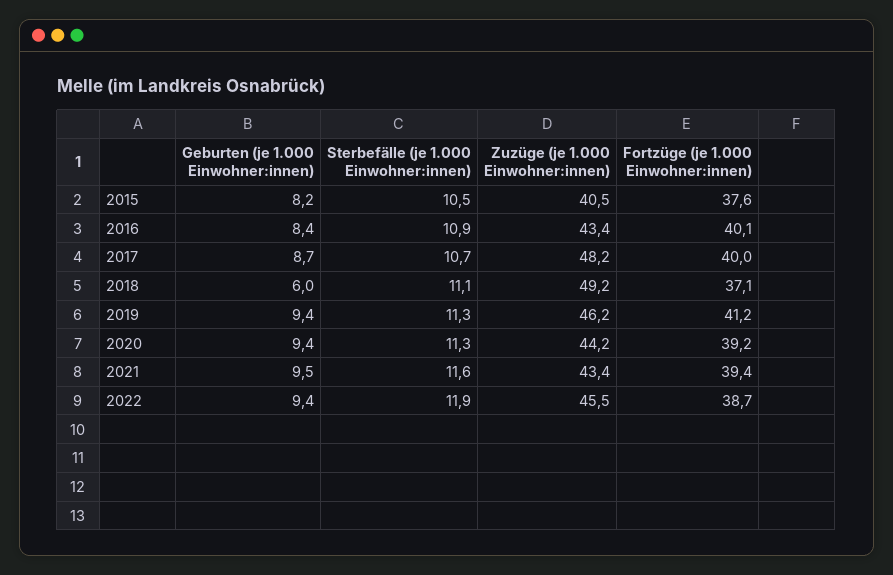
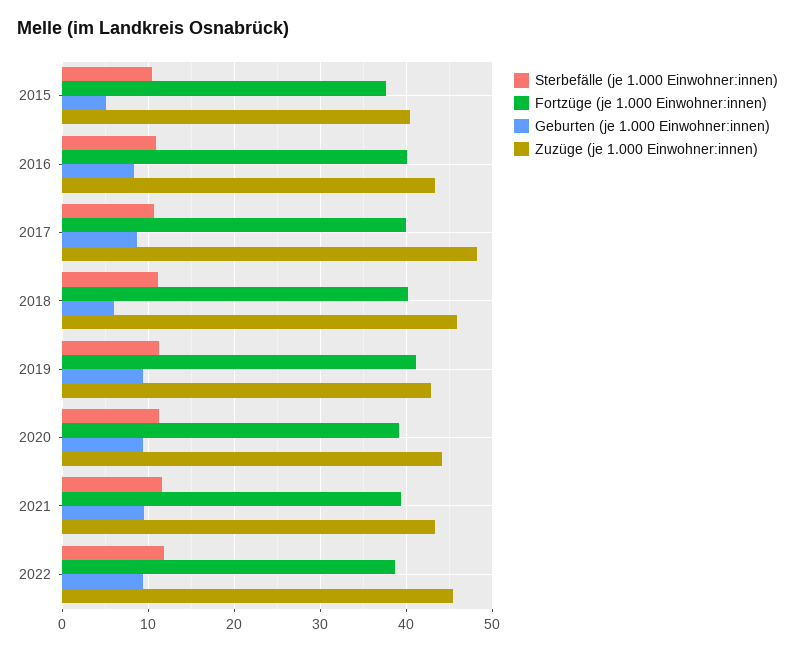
Geburten (je 1.000 Einwohner:innen), 2015: 8.2 -> 5
Zuzüge (je 1.000 Einwohner:innen), 2018: 49.2 -> 46
Fortzüge (je 1.000 Einwohner:innen), 2018: 37.1 -> 40
Zuzüge (je 1.000 Einwohner:innen), 2019: 46.2 -> 43

